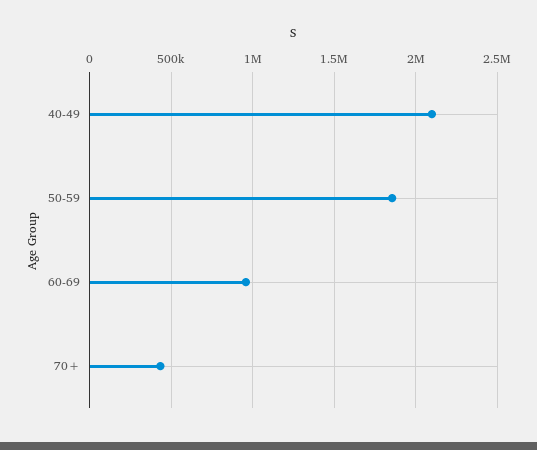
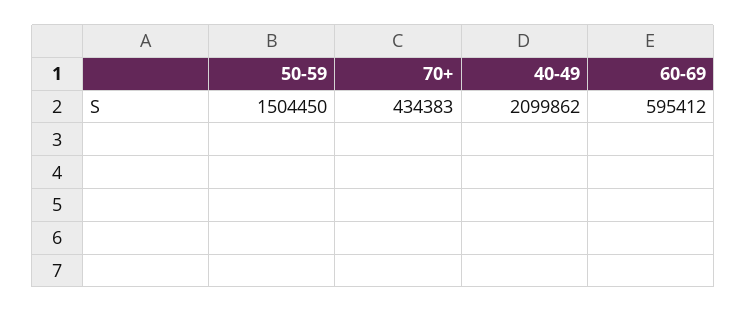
50-59: 1850000 -> 1504450
60-69: 950000 -> 595412

